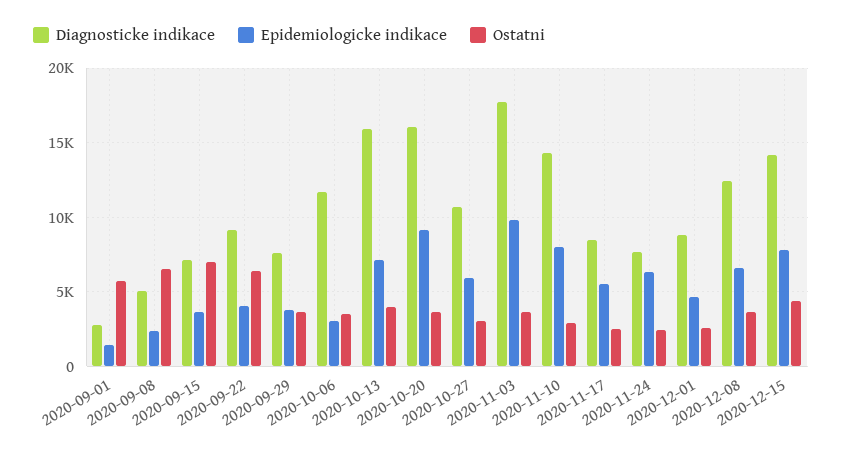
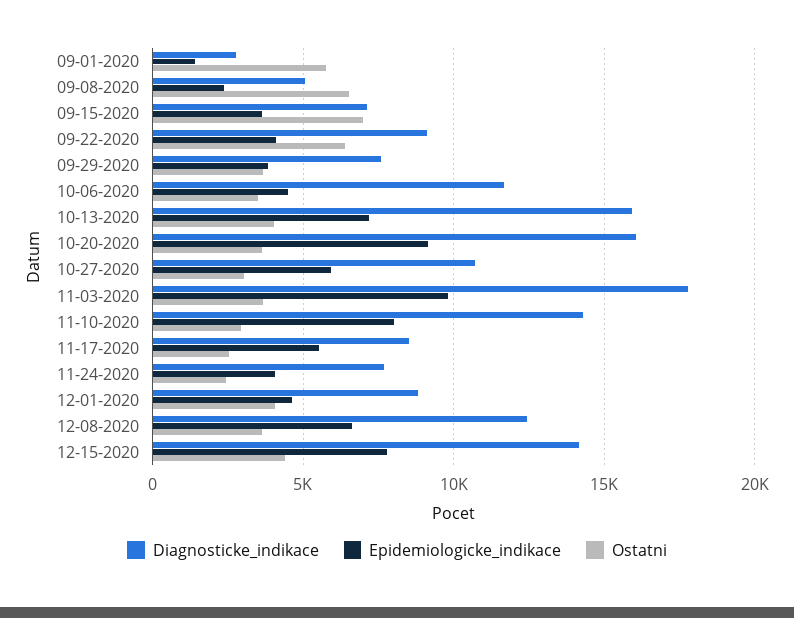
Epidemiologicke indikace, 2020-10-06: 3000 -> 4500
Epidemiologicke indikace, 2020-11-24: 6500 -> 4000
Ostatni, 2020-12-01: 2500 -> 4000

